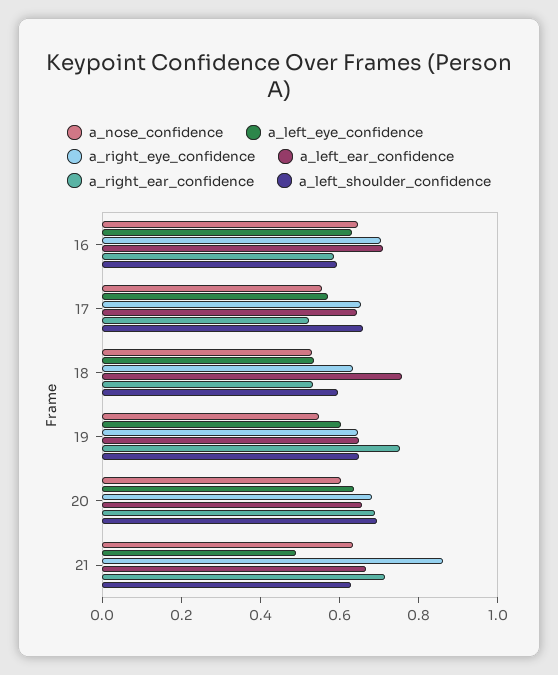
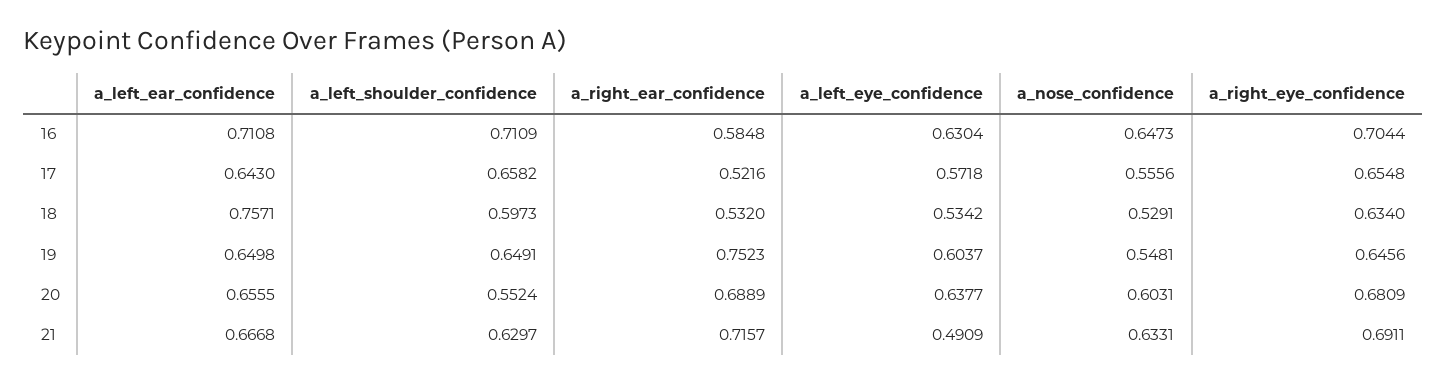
a_left_shoulder_confidence, 16: 0.6 -> 0.7109
a_left_shoulder_confidence, 20: 0.7 -> 0.5524
a_right_eye_confidence, 21: 0.85 -> 0.6911

